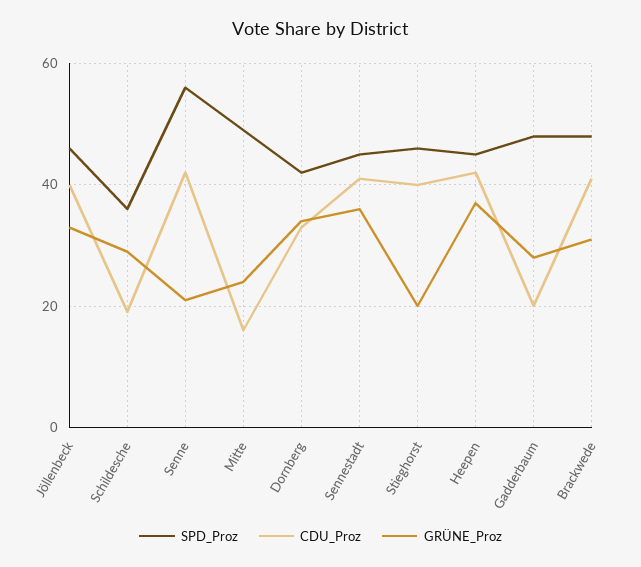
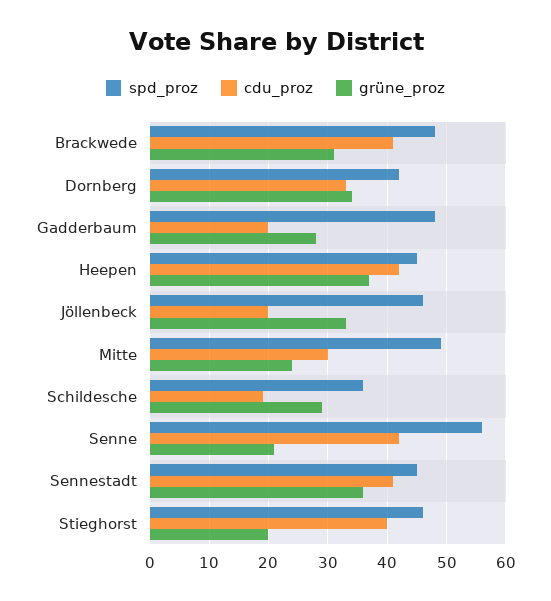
CDU_Proz, Jöllenbeck: 40 -> 20
CDU_Proz, Mitte: 15 -> 30

